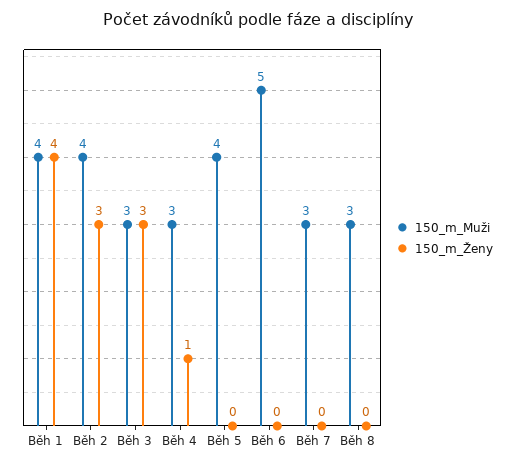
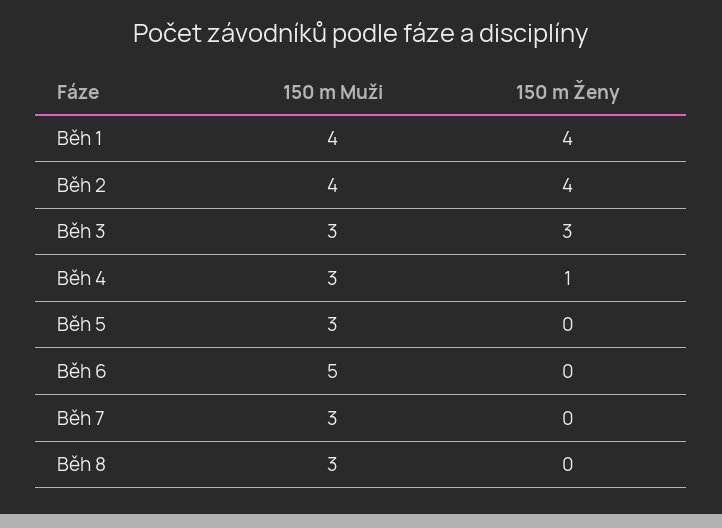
150_m_Ženy, Běh 2: 3 -> 4
150_m_Muži, Běh 5: 4 -> 3

